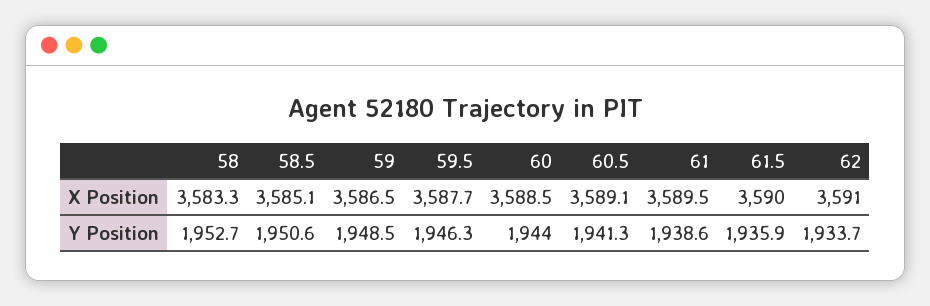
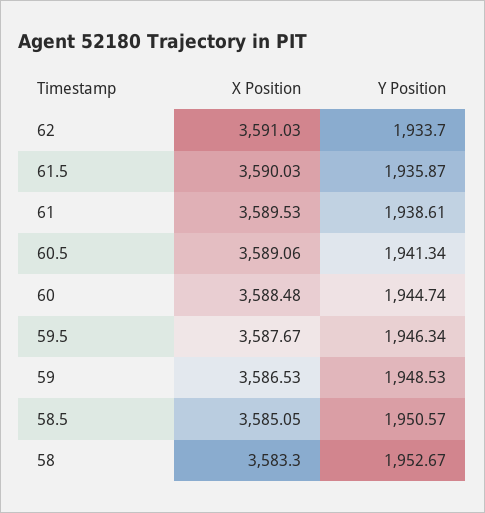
60, Y Position: 1944 -> 1944.74

